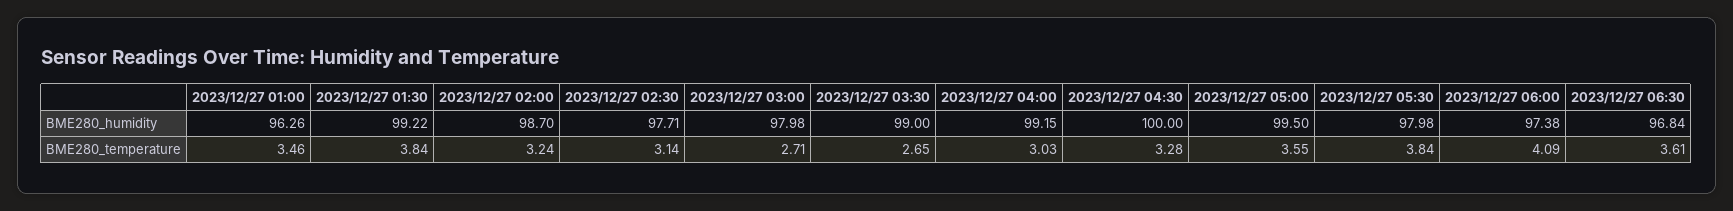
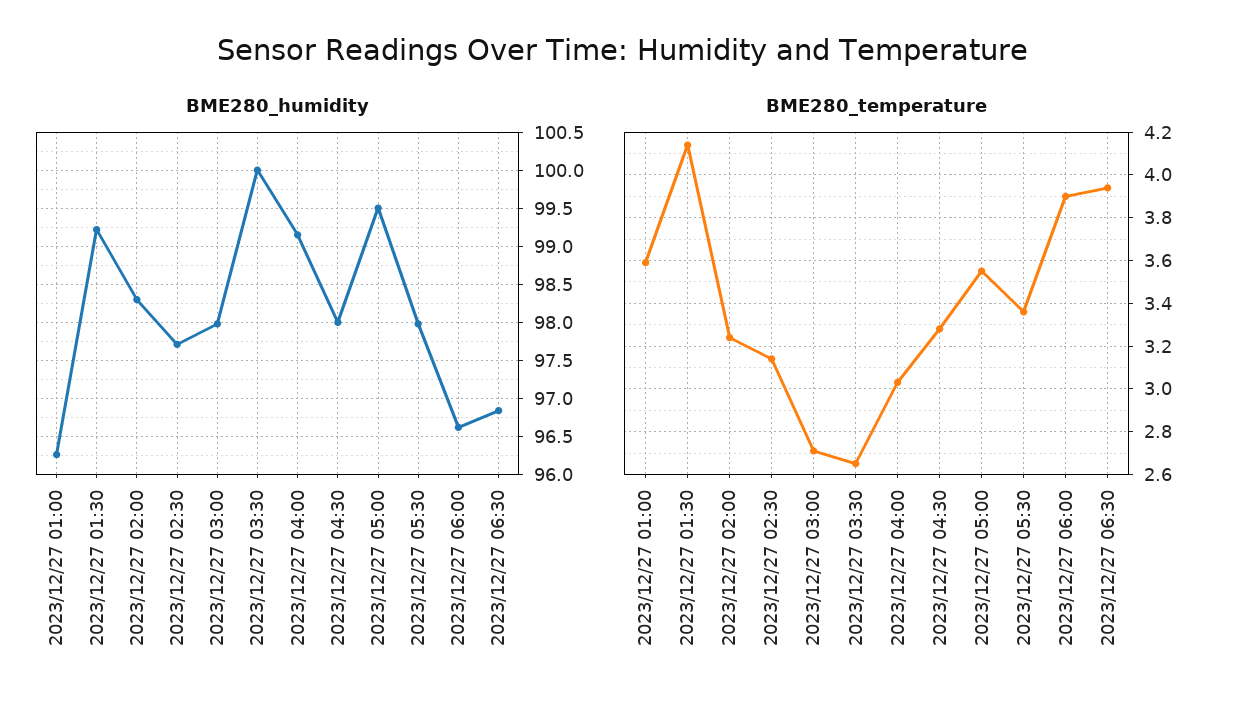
BME280_humidity, 2023/12/27 02:00: 98.7 -> 98.3
BME280_humidity, 2023/12/27 03:30: 99 -> 100
BME280_humidity, 2023/12/27 04:30: 100 -> 98
BME280_humidity, 2023/12/27 06:00: 97.38 -> 96.6
BME280_temperature, 2023/12/27 01:00: 3.46 -> 3.6
BME280_temperature, 2023/12/27 01:30: 3.84 -> 4.15
BME280_temperature, 2023/12/27 05:30: 3.84 -> 3.35
BME280_temperature, 2023/12/27 06:00: 4.09 -> 3.9
BME280_temperature, 2023/12/27 06:30: 3.61 -> 3.95

